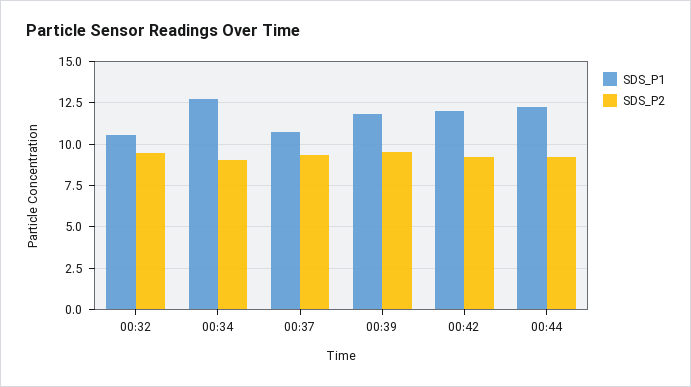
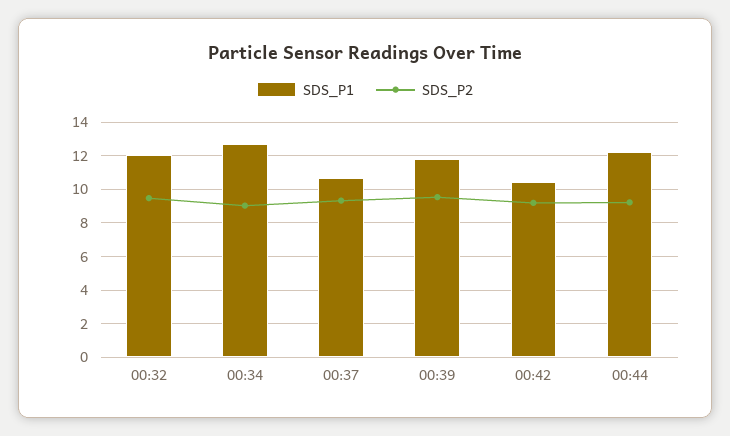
SDS_P1, 00:32: 10.5 -> 12
SDS_P1, 00:42: 12 -> 10.5

